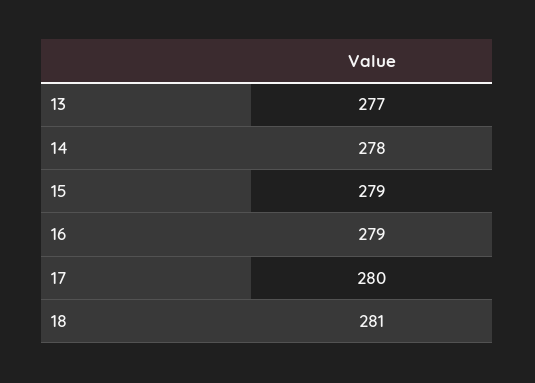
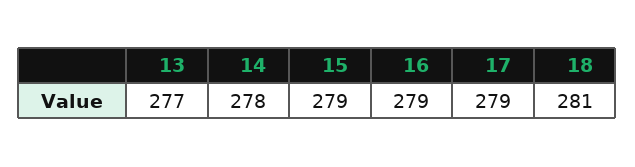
17: 280 -> 279

